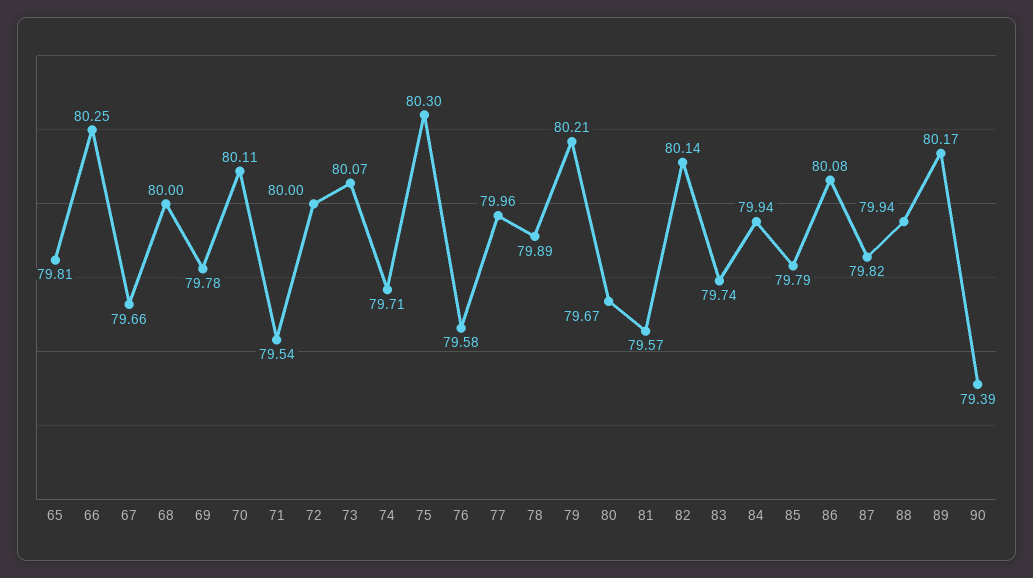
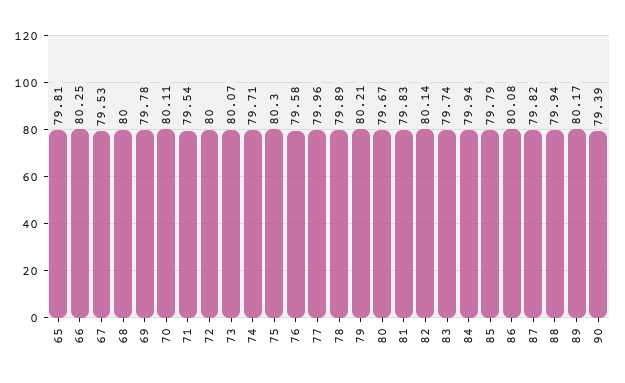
67: 79.66 -> 79.53
81: 79.57 -> 79.83

